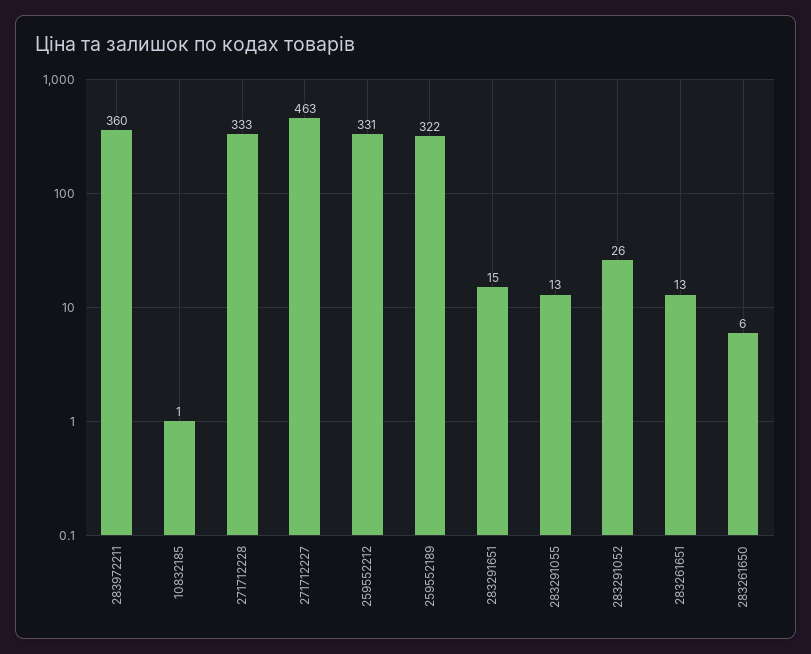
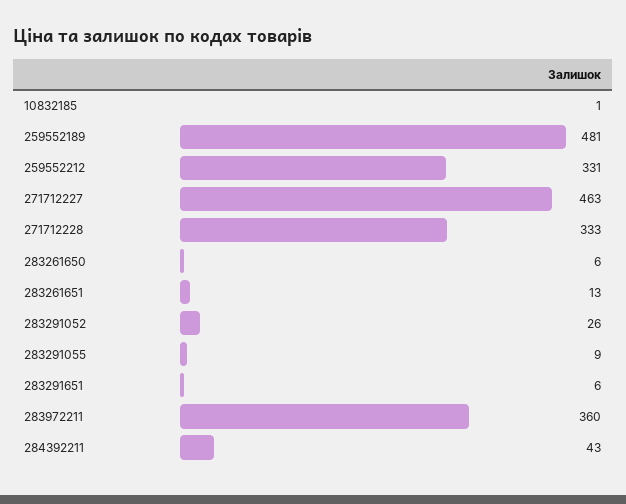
259552189: 322 -> 481
283291651: 15 -> 6
283291055: 13 -> 9
284392211: none -> 43

